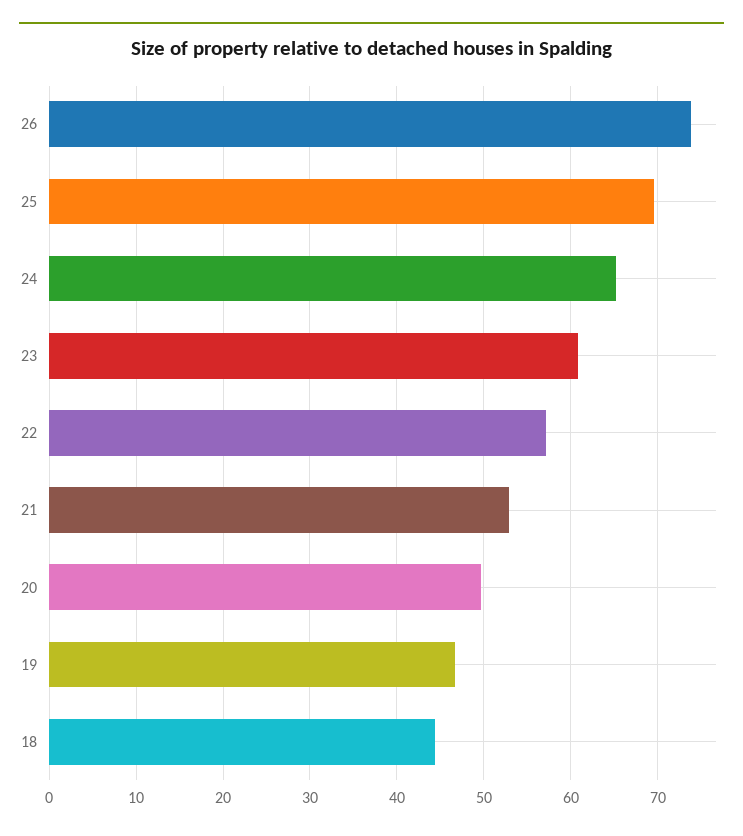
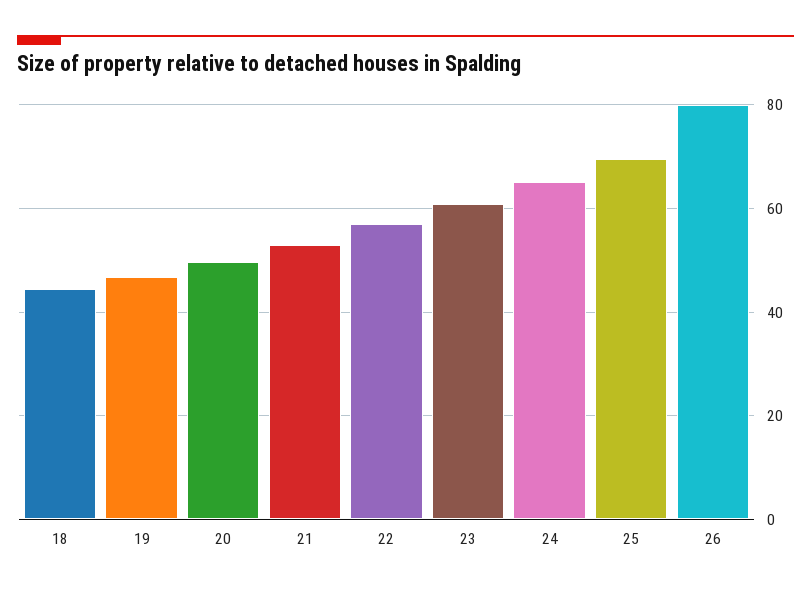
26: 74 -> 80

